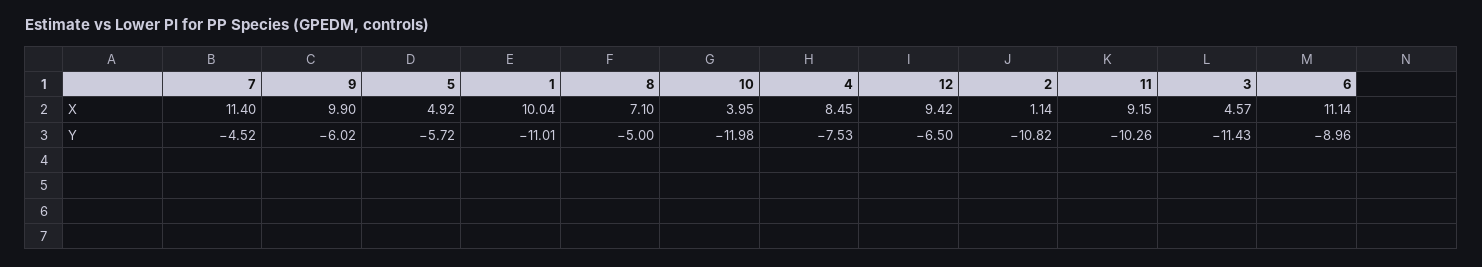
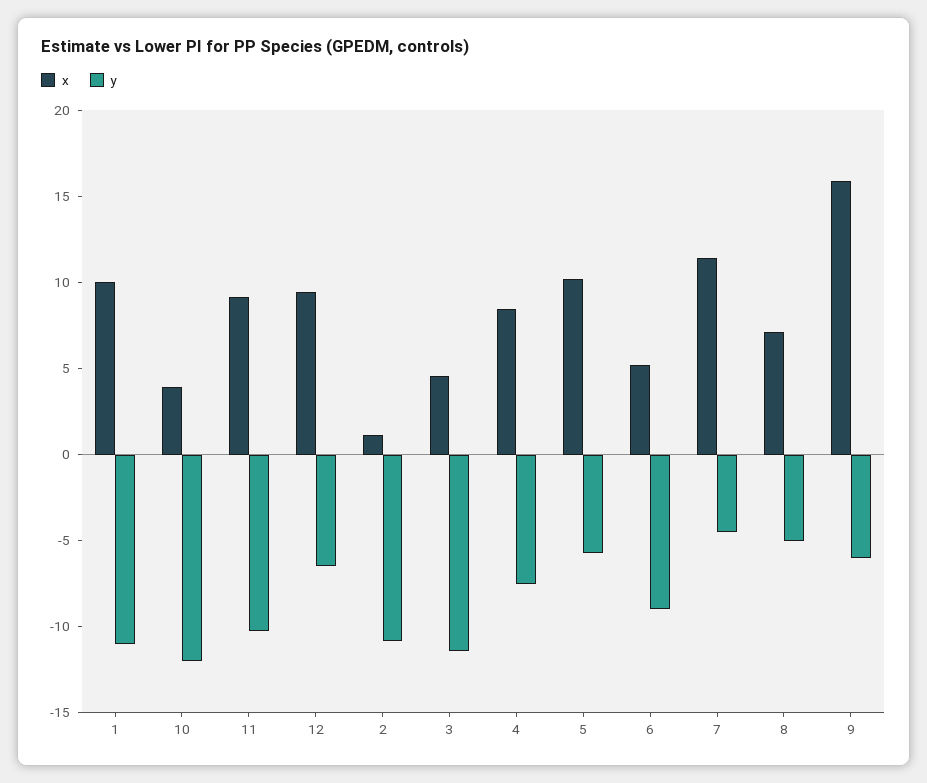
X, 9: 9.9 -> 16
X, 5: 4.92 -> 10
X, 6: 11.14 -> 5

